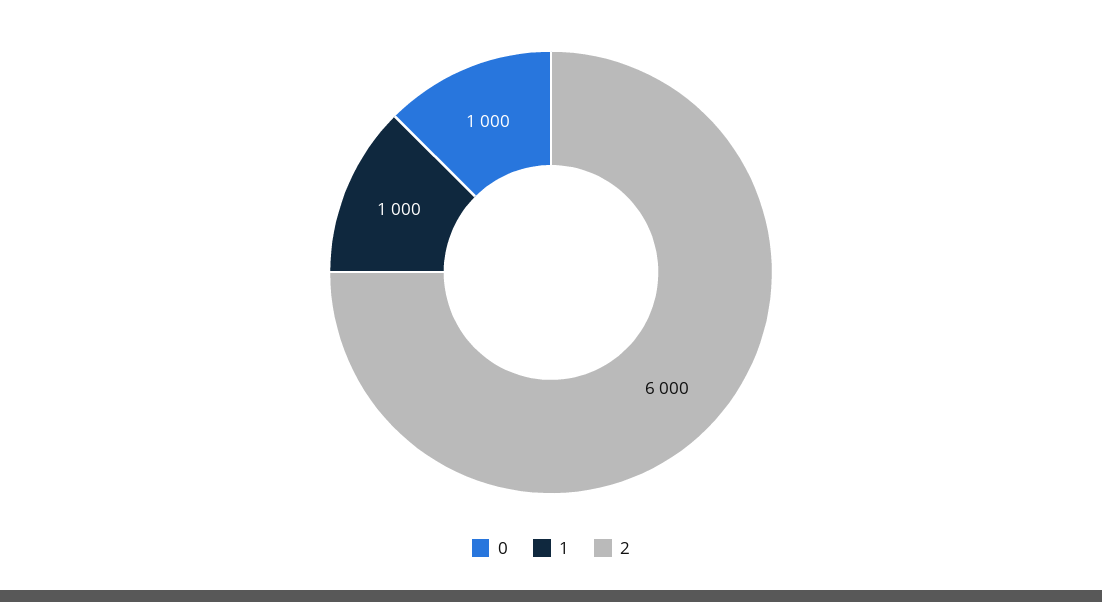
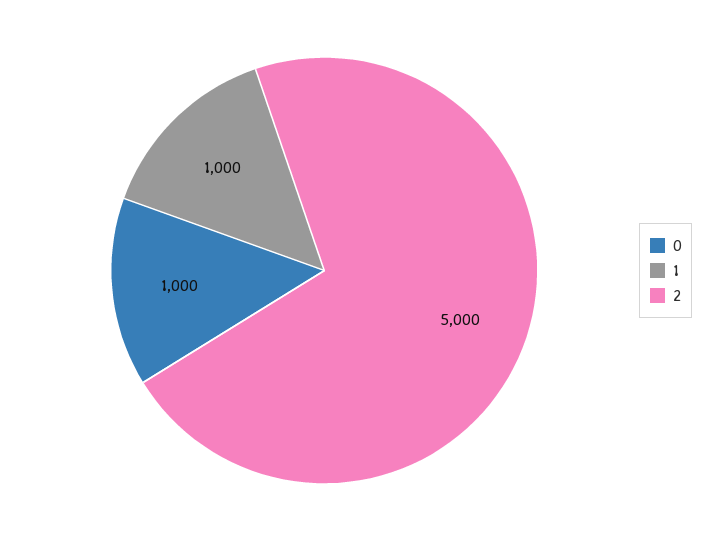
2: 6000 -> 5000

